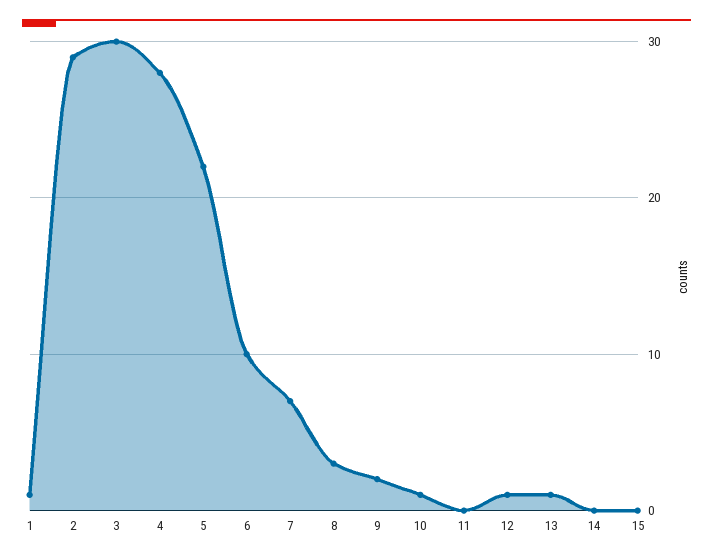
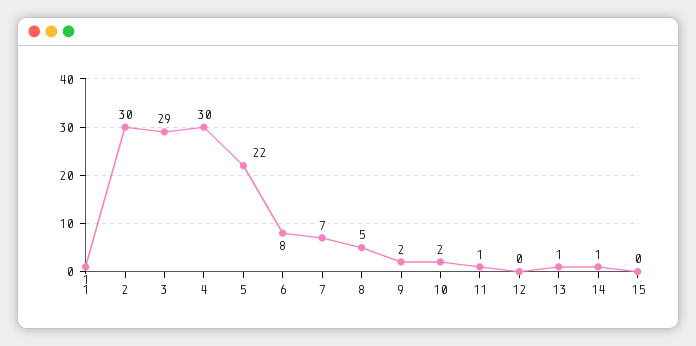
2: 29 -> 30
3: 30 -> 29
4: 28 -> 30
6: 10 -> 8
8: 3 -> 5
10: 1 -> 2
11: 0 -> 1
12: 1 -> 0
14: 0 -> 1

